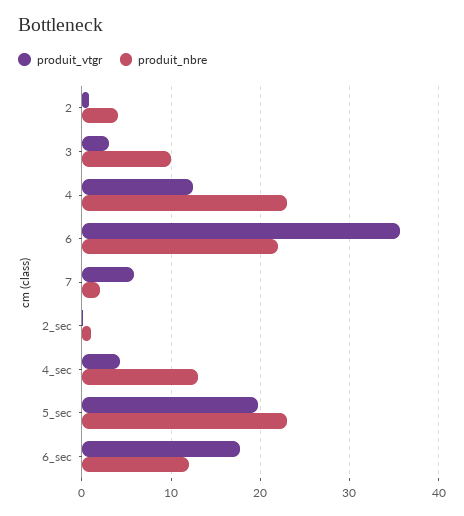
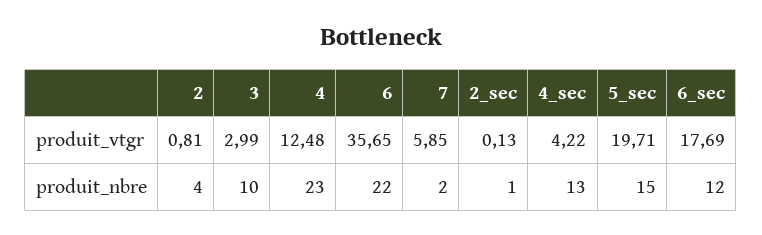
produit_nbre, 5_sec: 23 -> 15

